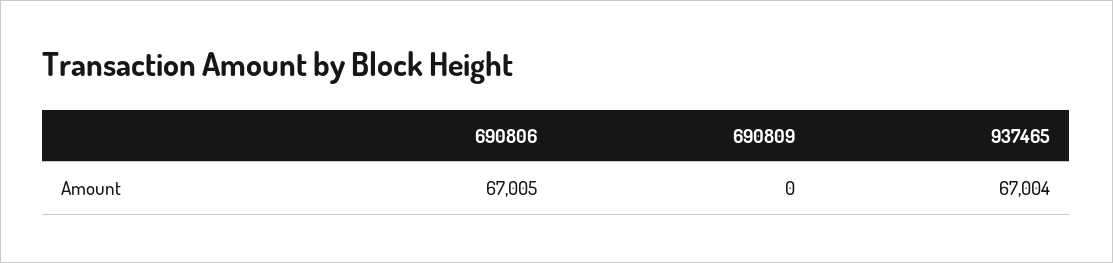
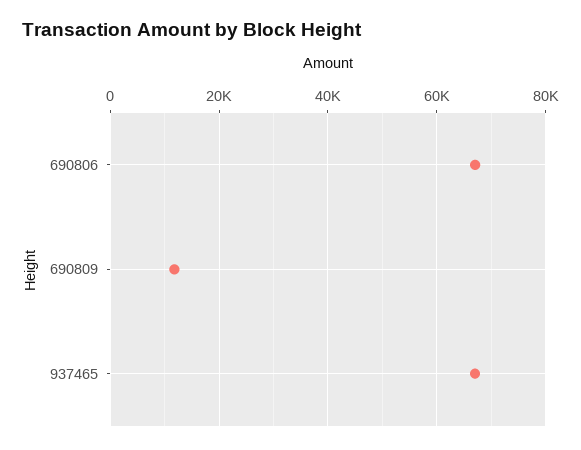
690809: 0 -> 12000

